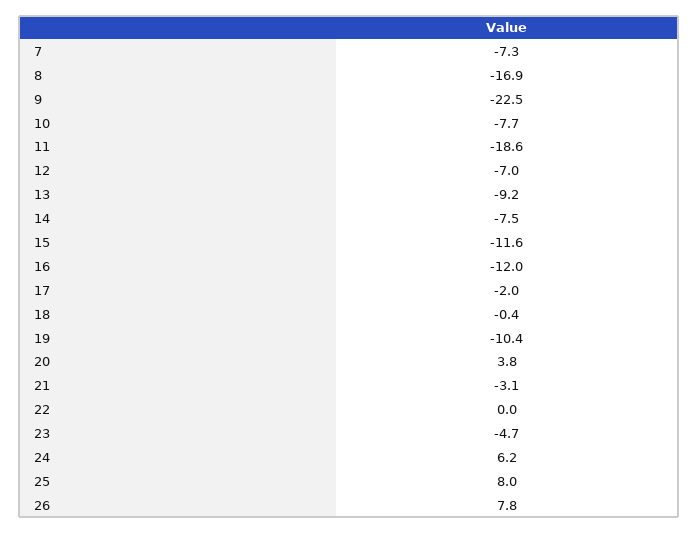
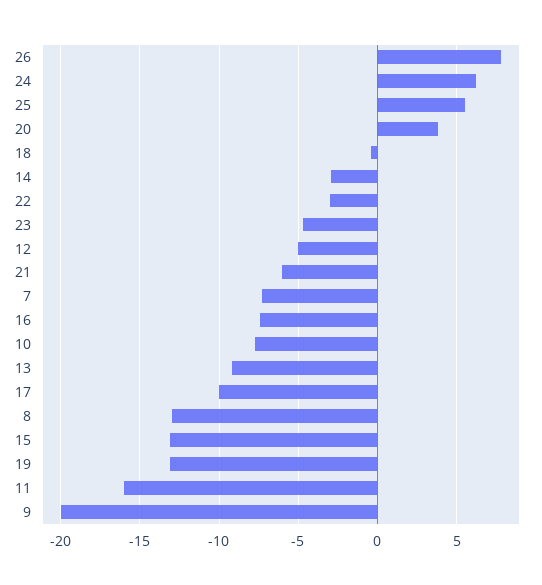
8: -16.9 -> -13
9: -22.5 -> -20
11: -18.6 -> -16
12: -7 -> -5
14: -7.5 -> -3
15: -11.6 -> -13
16: -12 -> -7.5
17: -2 -> -10
19: -10.4 -> -13
21: -3.1 -> -6
22: 0 -> -3
25: 8 -> 5.5

